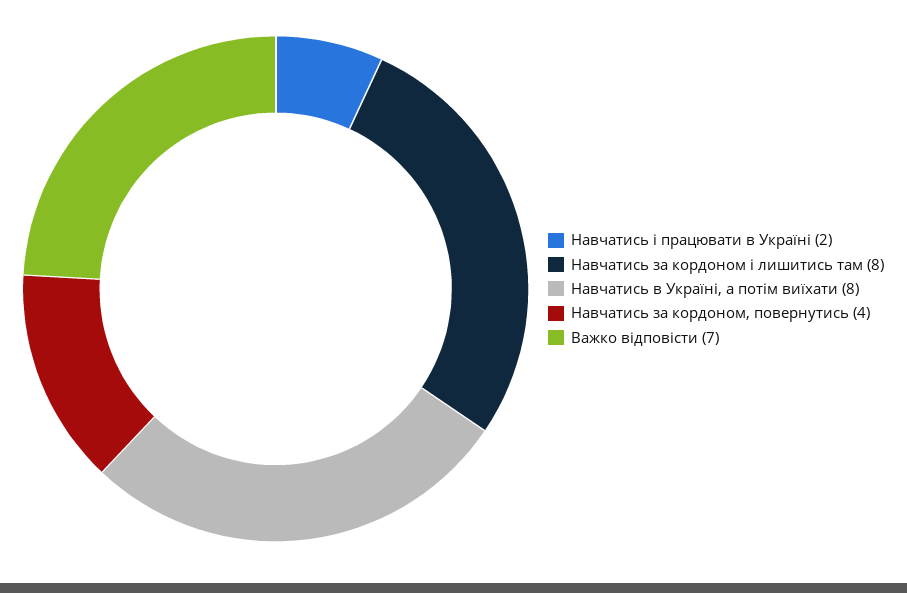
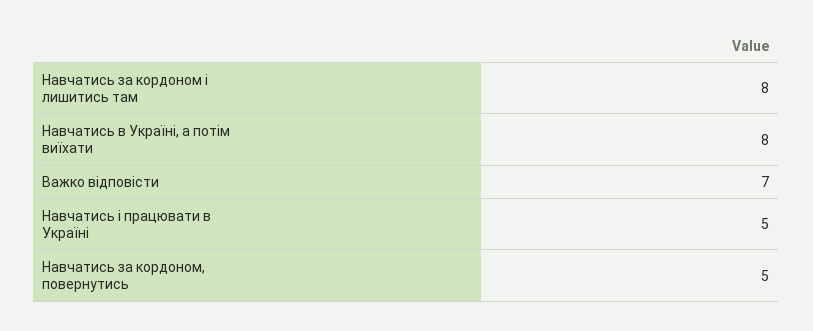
Навчатись і працювати в Україні: 2 -> 5
Навчатись за кордоном, повернутись: 4 -> 5

